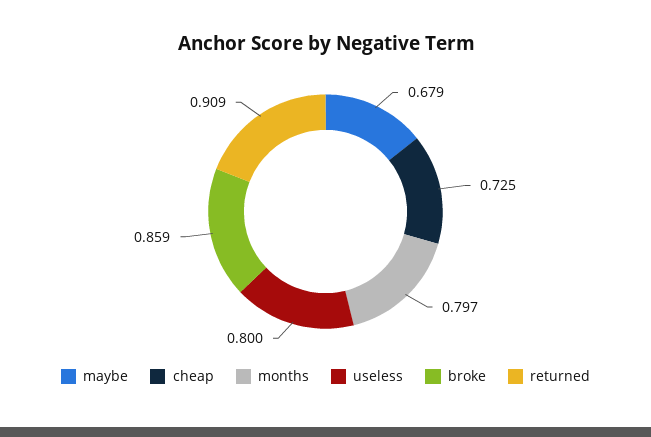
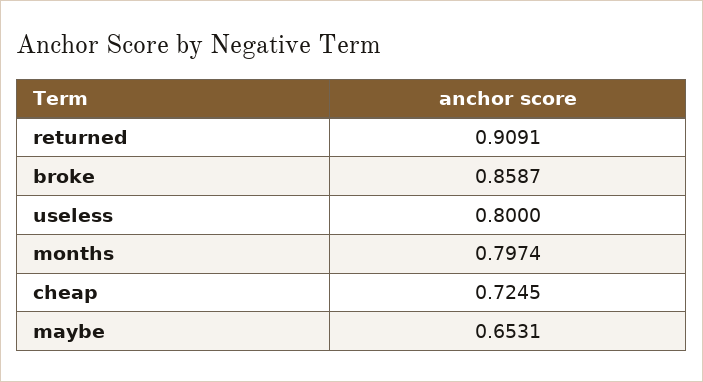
maybe: 0.679 -> 0.6531

